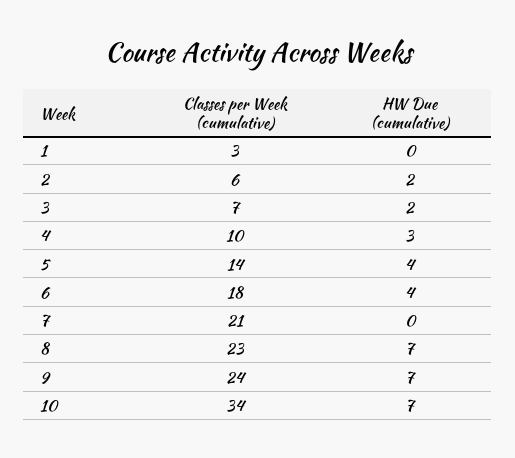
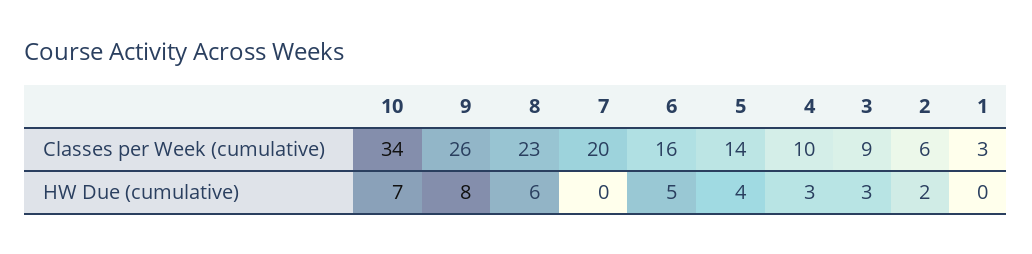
Classes per Week (cumulative), 3: 7 -> 9
HW Due (cumulative), 3: 2 -> 3
Classes per Week (cumulative), 6: 18 -> 16
HW Due (cumulative), 6: 4 -> 5
Classes per Week (cumulative), 7: 21 -> 20
HW Due (cumulative), 8: 7 -> 6
Classes per Week (cumulative), 9: 24 -> 26
HW Due (cumulative), 9: 7 -> 8

